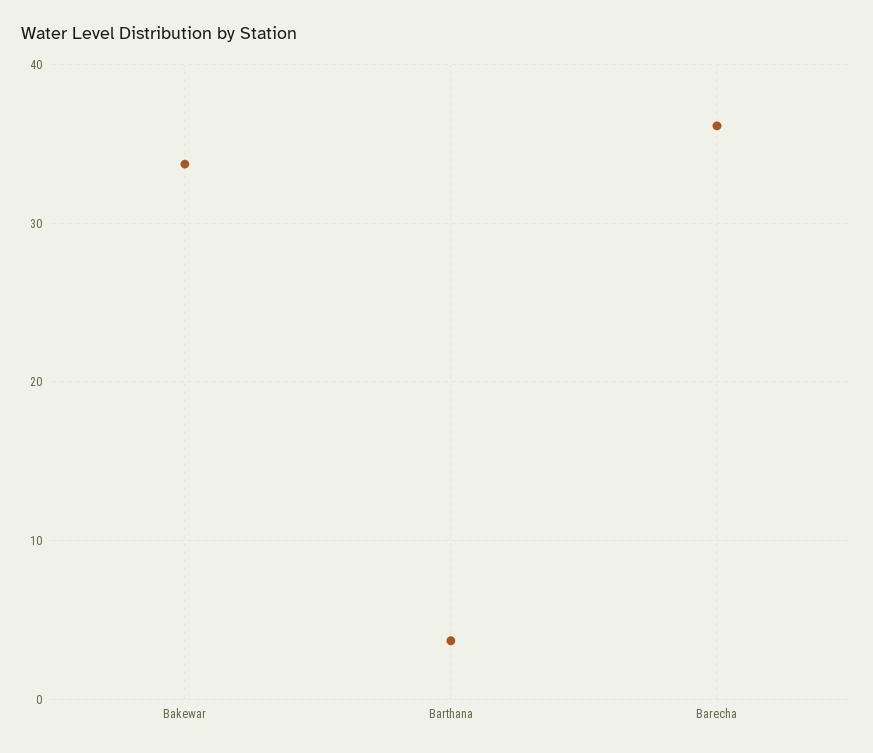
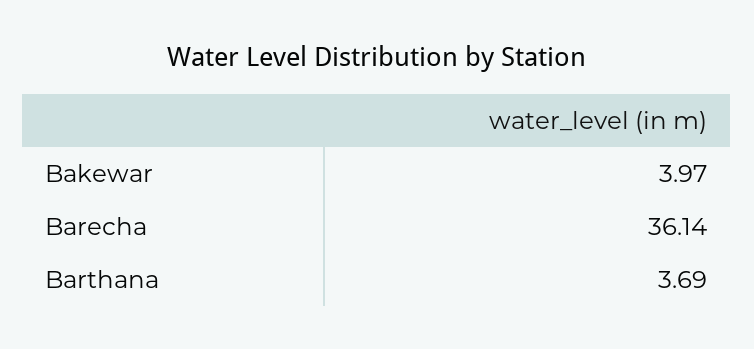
Bakewar: 34 -> 3.97

